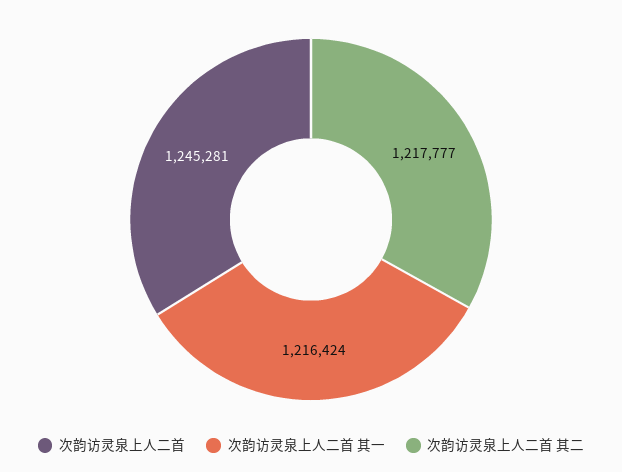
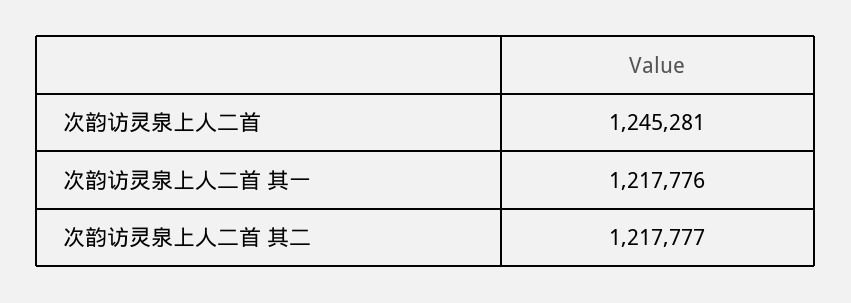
次韵访灵泉上人二首 其一: 1216424 -> 1217776

